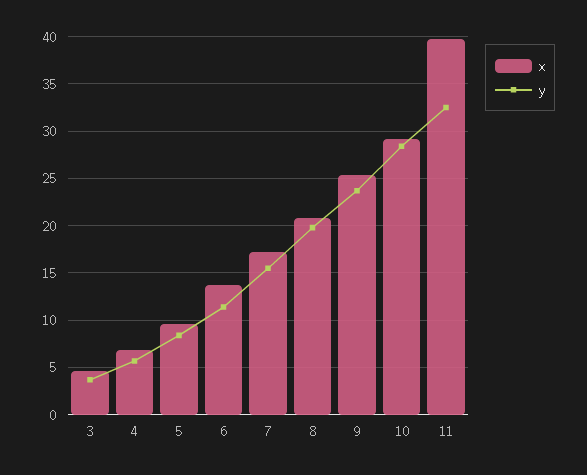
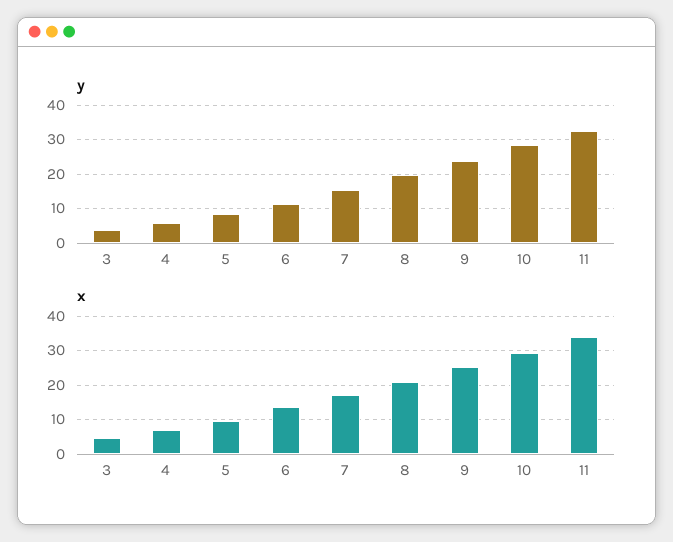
x, 11: 40 -> 34

